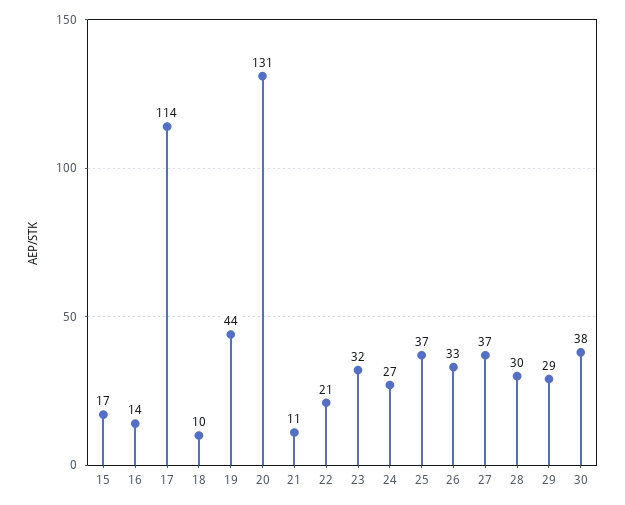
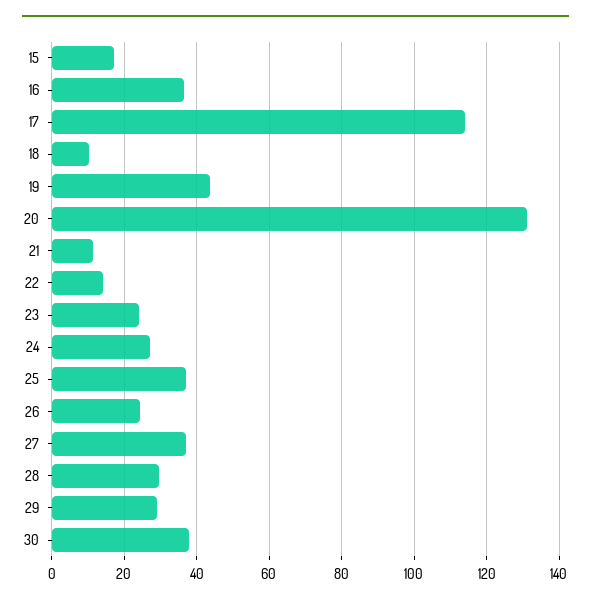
16: 14 -> 36
22: 21 -> 14
23: 32 -> 24
26: 33 -> 24

